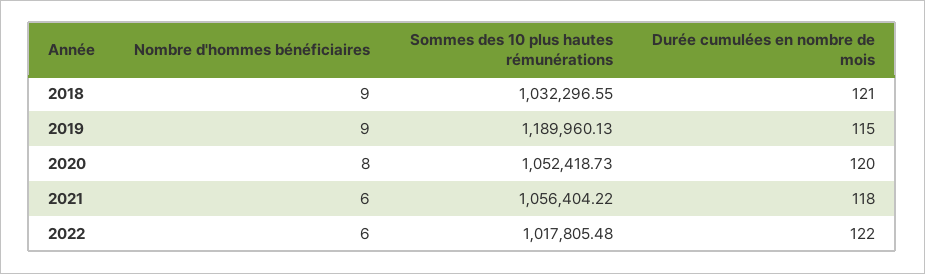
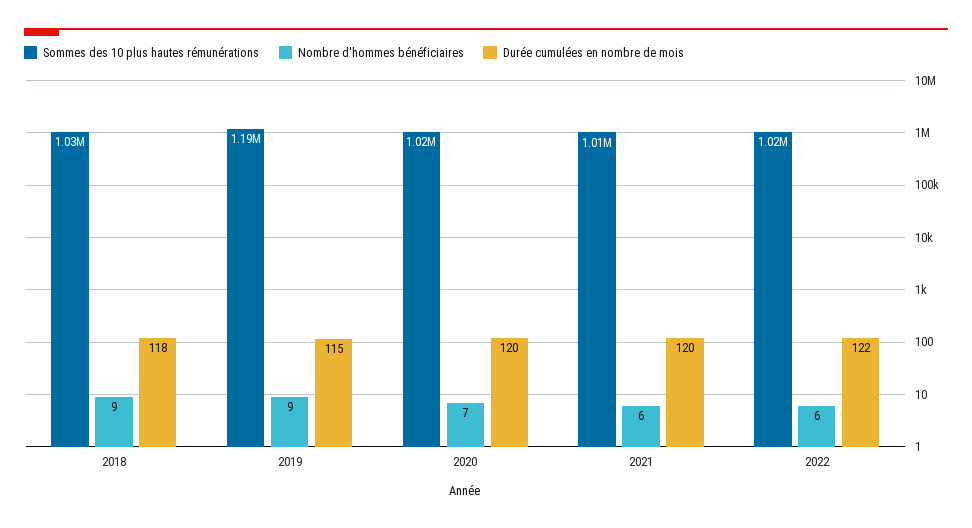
Durée cumulées en nombre de mois, 2018: 121 -> 118
Nombre d'hommes bénéficiaires, 2020: 8 -> 7
Sommes des 10 plus hautes rémunérations, 2020: 1052418.73 -> 1020000
Sommes des 10 plus hautes rémunérations, 2021: 1056404.22 -> 1010000
Durée cumulées en nombre de mois, 2021: 118 -> 120

